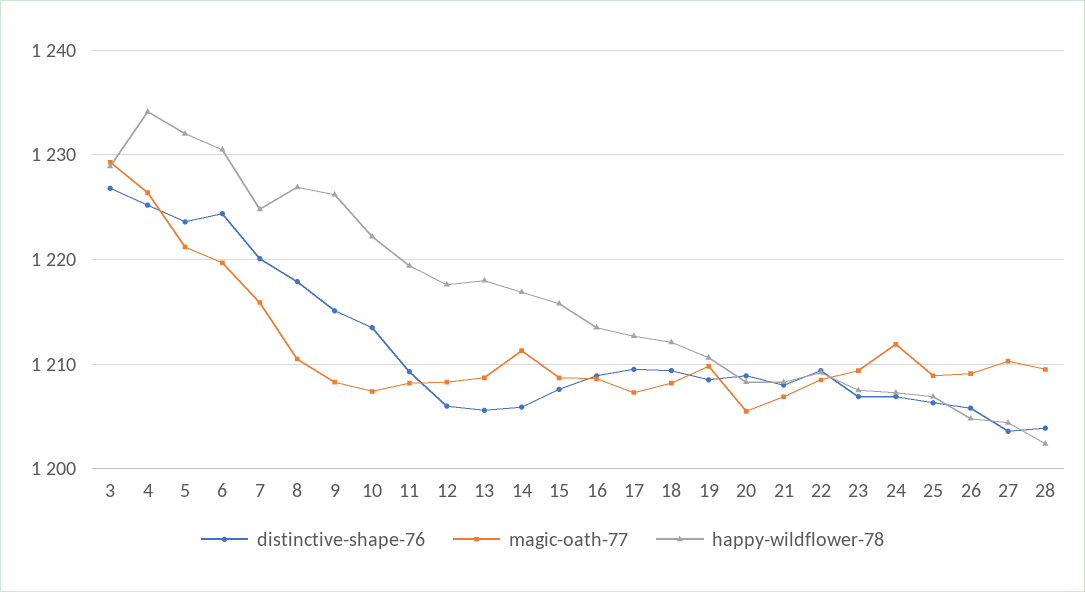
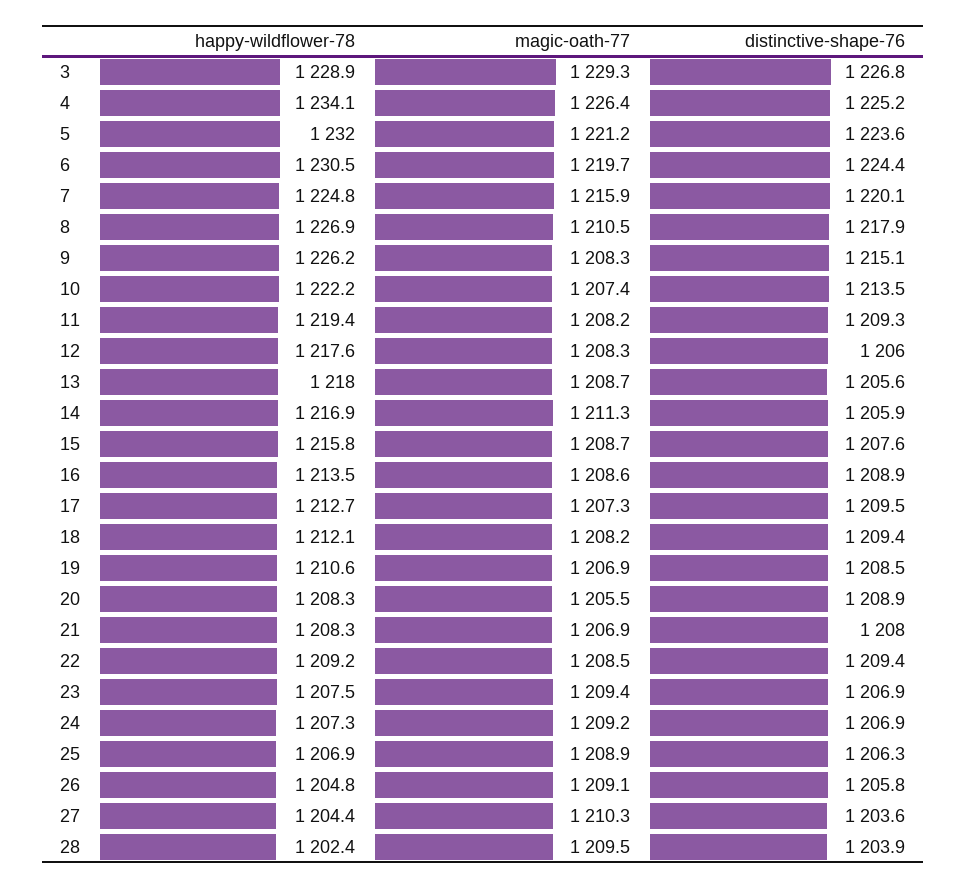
magic-oath-77, 19: 1210 -> 1206.9
magic-oath-77, 24: 1212 -> 1209.2

